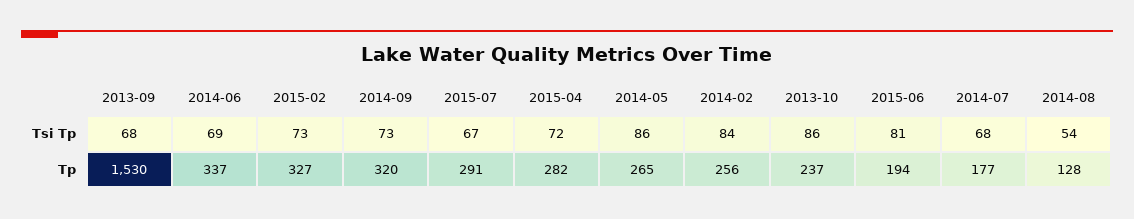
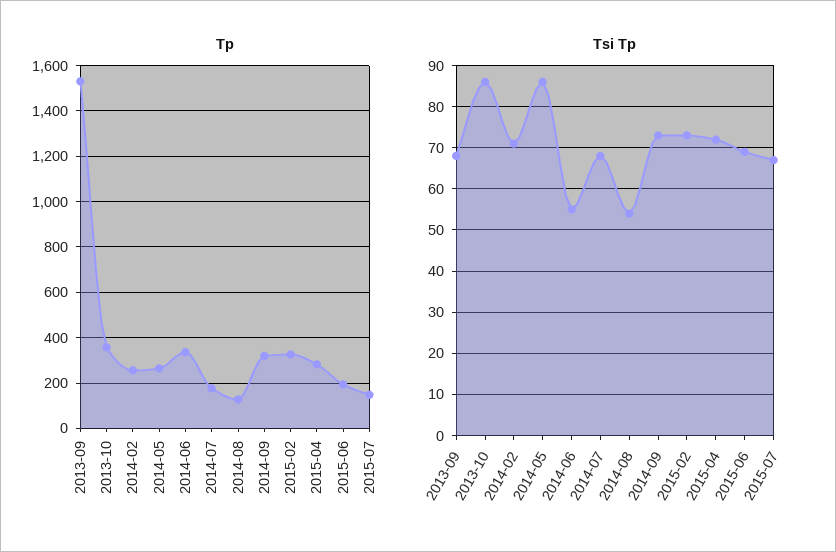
Tsi Tp, 2014-06: 69 -> 55
Tsi Tp, 2014-02: 84 -> 70
Tsi Tp, 2015-06: 81 -> 70
Tp, 2015-07: 291 -> 150
Tp, 2013-10: 237 -> 350

